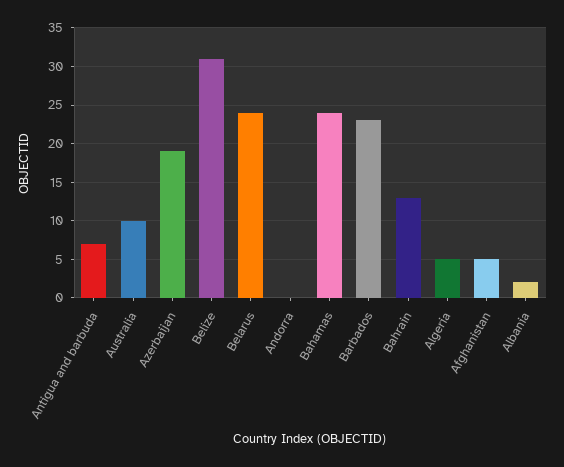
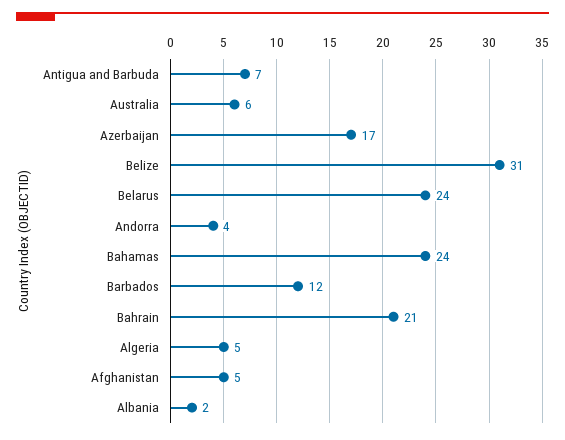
Australia: 10 -> 6
Azerbaijan: 19 -> 17
Andorra: 0 -> 4
Barbados: 23 -> 12
Bahrain: 13 -> 21

